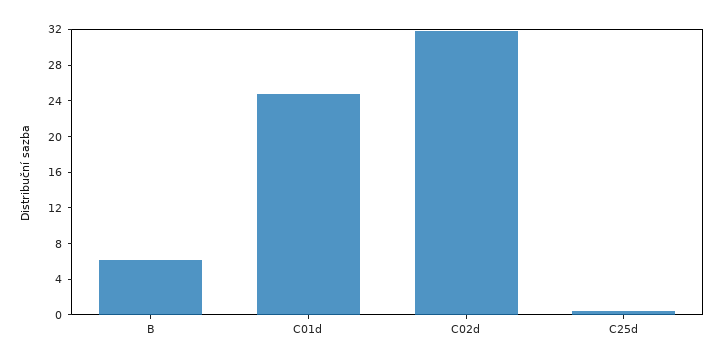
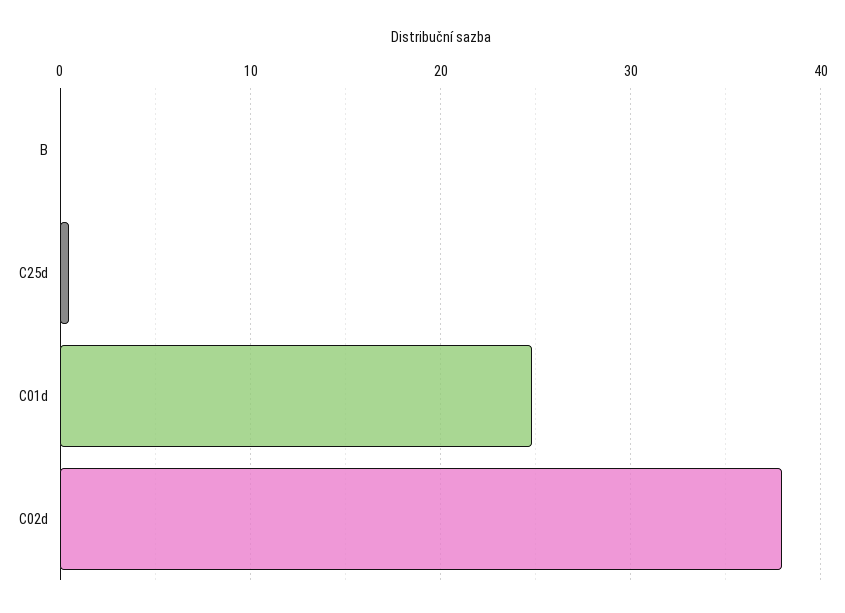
B: 6 -> 0
C02d: 32 -> 38

